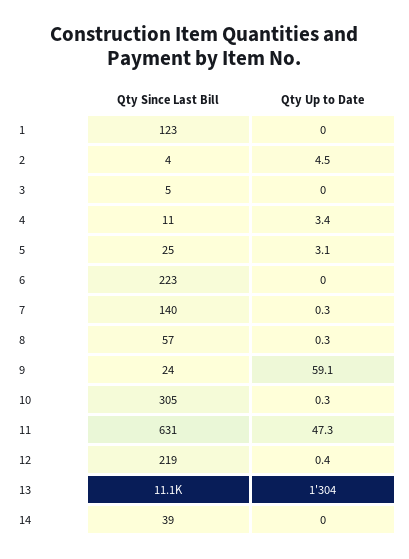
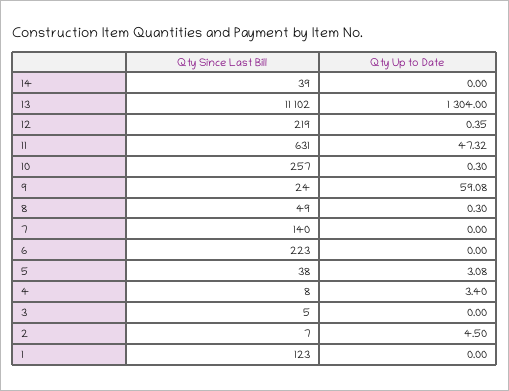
Qty Since Last Bill, 2: 4 -> 7
Qty Since Last Bill, 4: 11 -> 8
Qty Since Last Bill, 5: 25 -> 38
Qty Up to Date, 7: 0.3 -> 0
Qty Since Last Bill, 8: 57 -> 49
Qty Since Last Bill, 10: 305 -> 257

